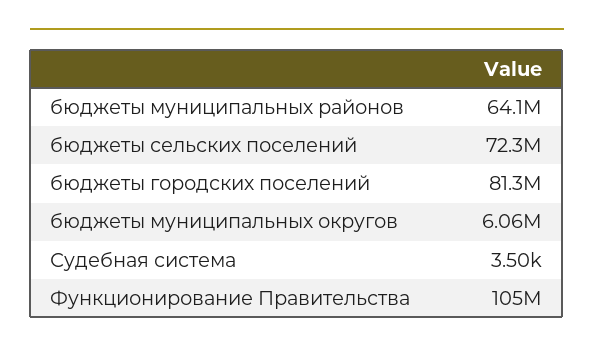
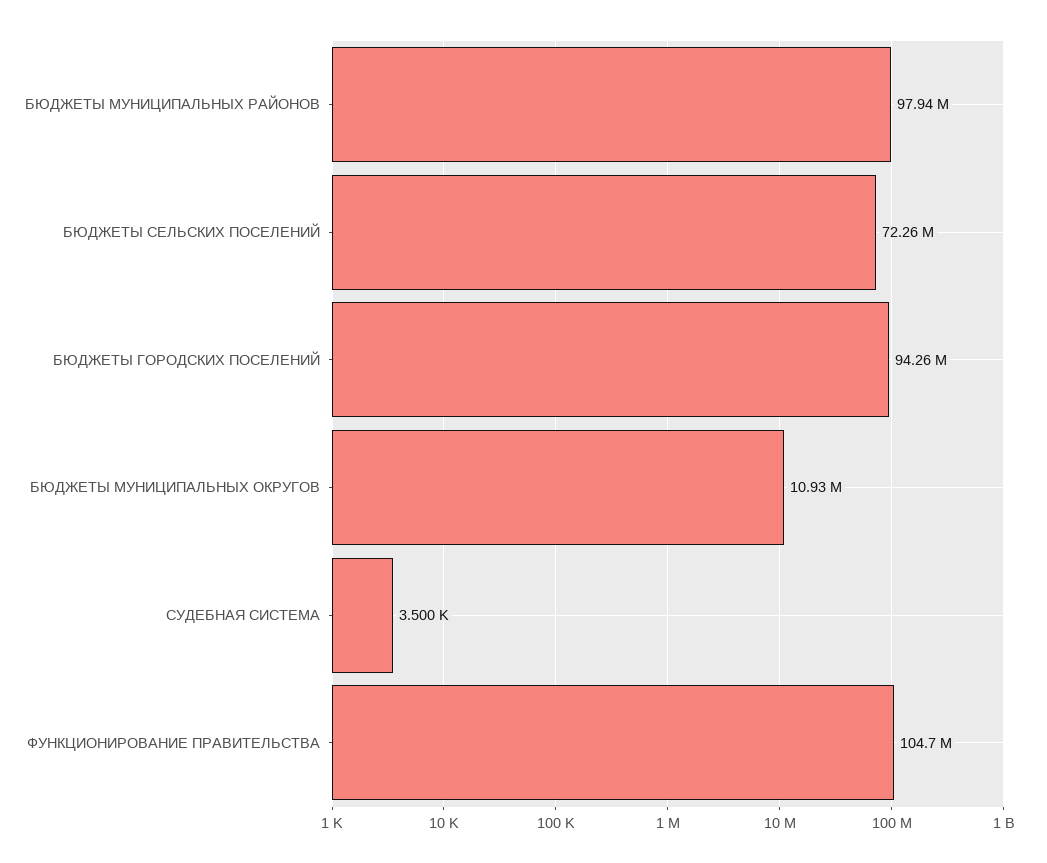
бюджеты муниципальных районов: 64100000 -> 97940000
бюджеты городских поселений: 81300000 -> 94260000
бюджеты муниципальных округов: 6060000 -> 10930000

